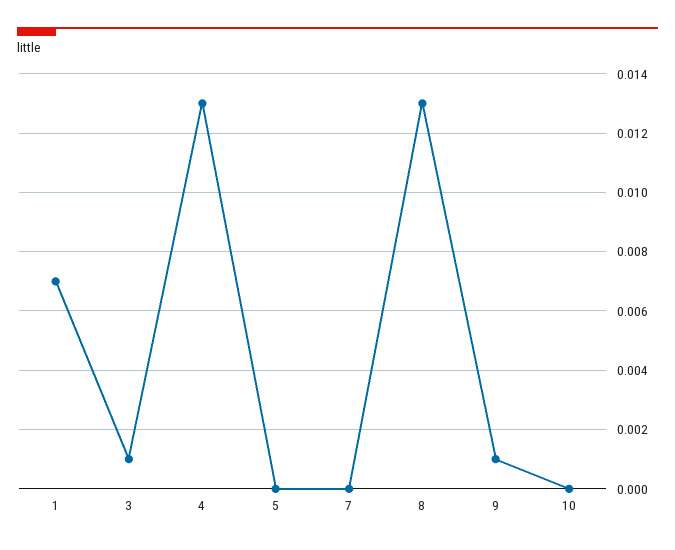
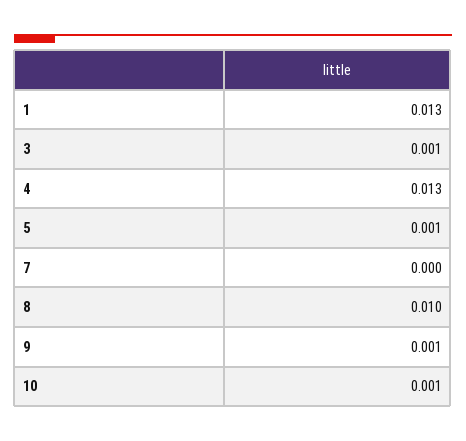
1: 0.007 -> 0.013
5: 0 -> 0.001
8: 0.013 -> 0.01
10: 0 -> 0.001

